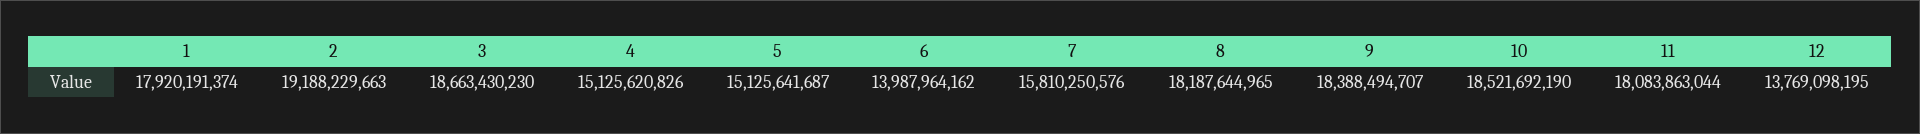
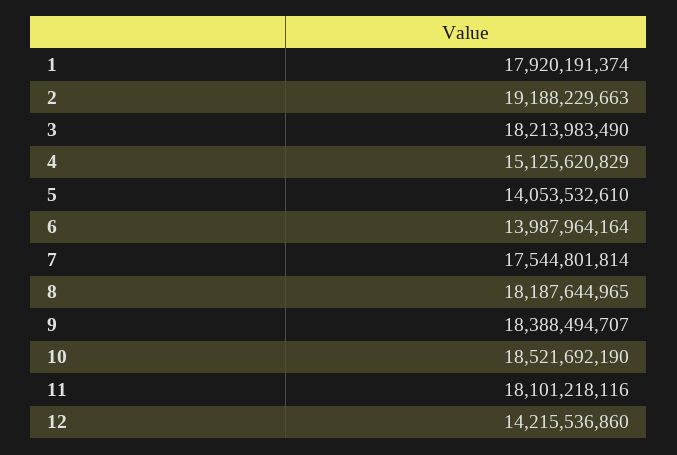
3: 18663430230 -> 18213983490
4: 15125620826 -> 15125620829
5: 15125641687 -> 14053532610
6: 13987964162 -> 13987964164
7: 15810250576 -> 17544801814
11: 18083863044 -> 18101218116
12: 13769098195 -> 14215536860

